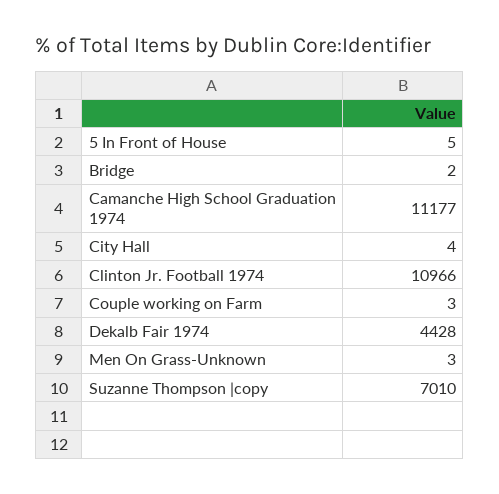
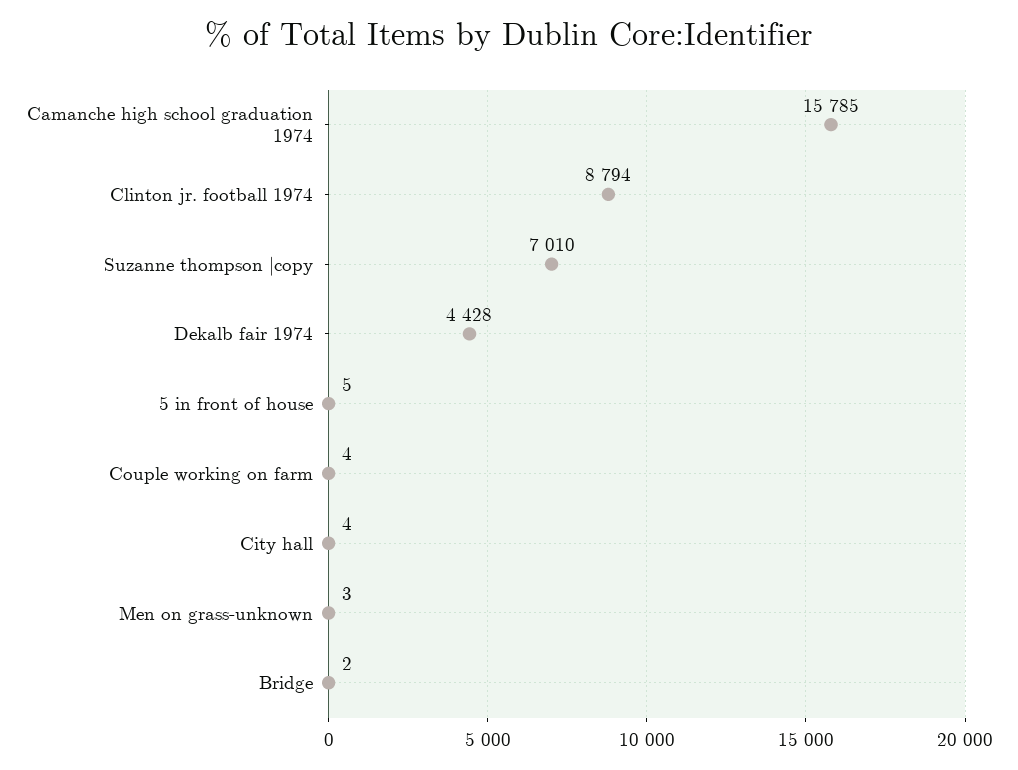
Camanche High School Graduation 1974: 11177 -> 15785
Clinton Jr. Football 1974: 10966 -> 8794
Couple working on Farm: 3 -> 4

